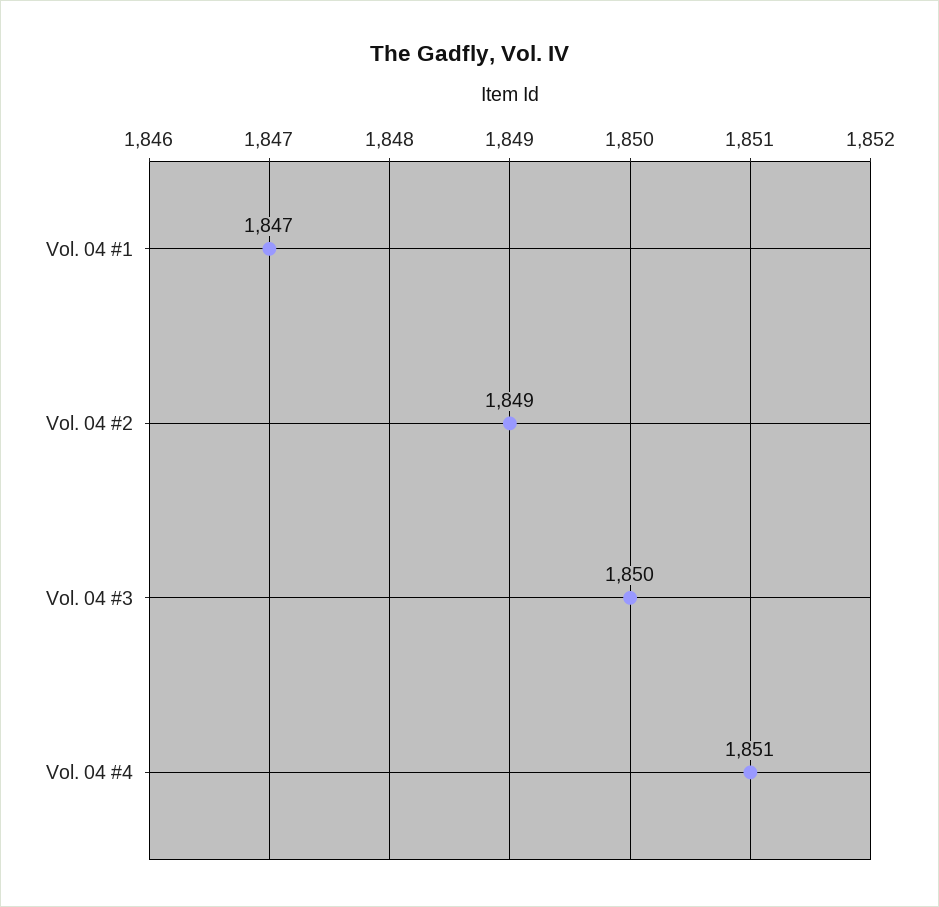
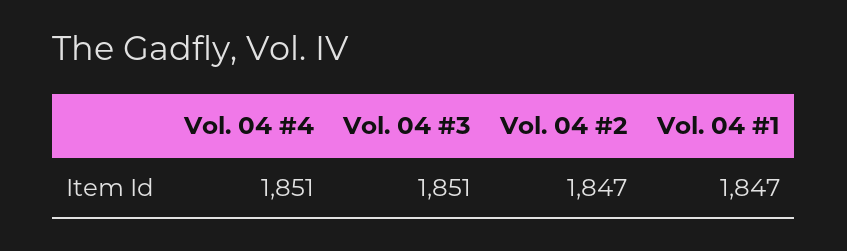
Vol. 04 #2: 1849 -> 1847
Vol. 04 #3: 1850 -> 1851

